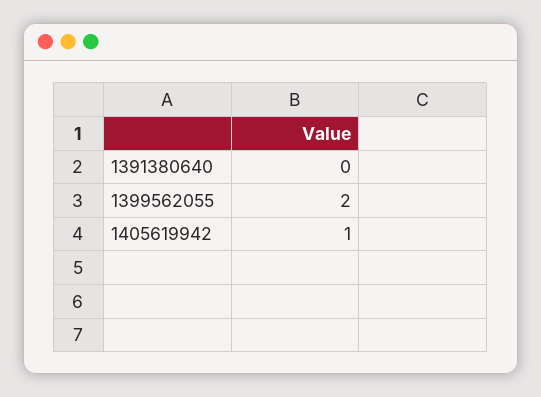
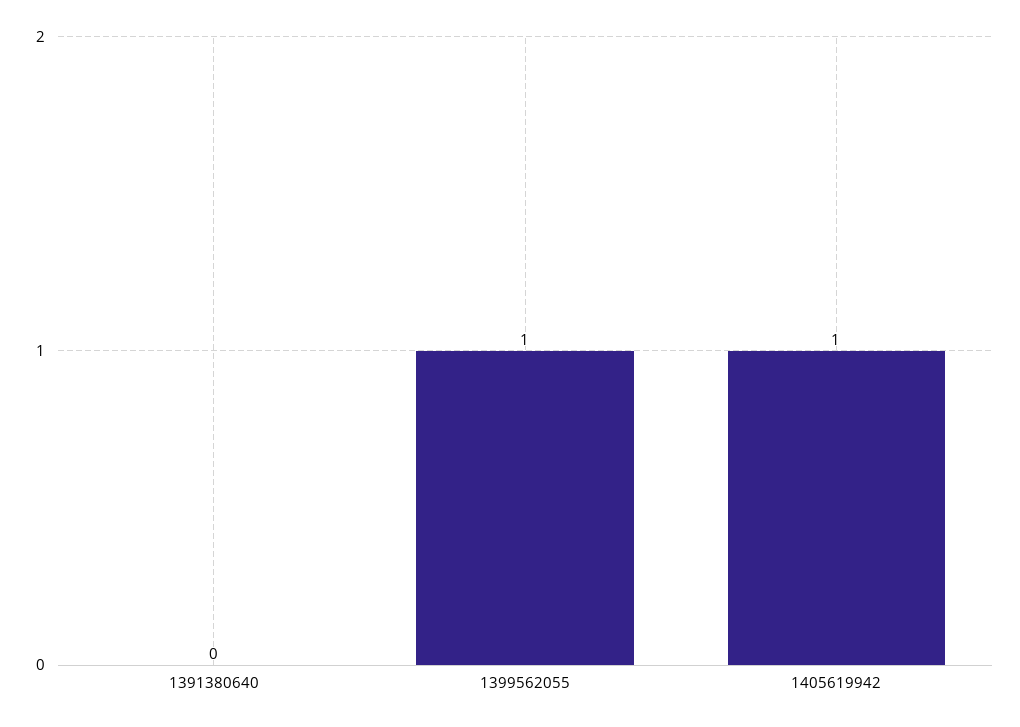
1399562055: 2 -> 1

